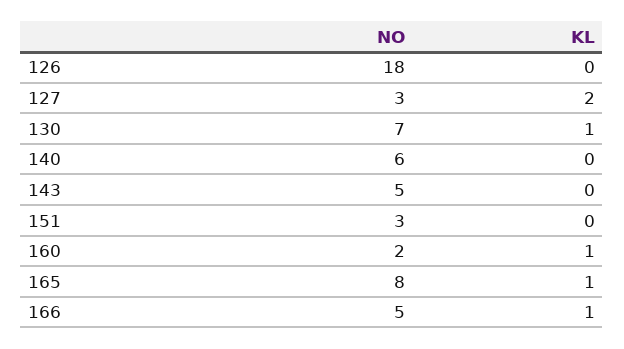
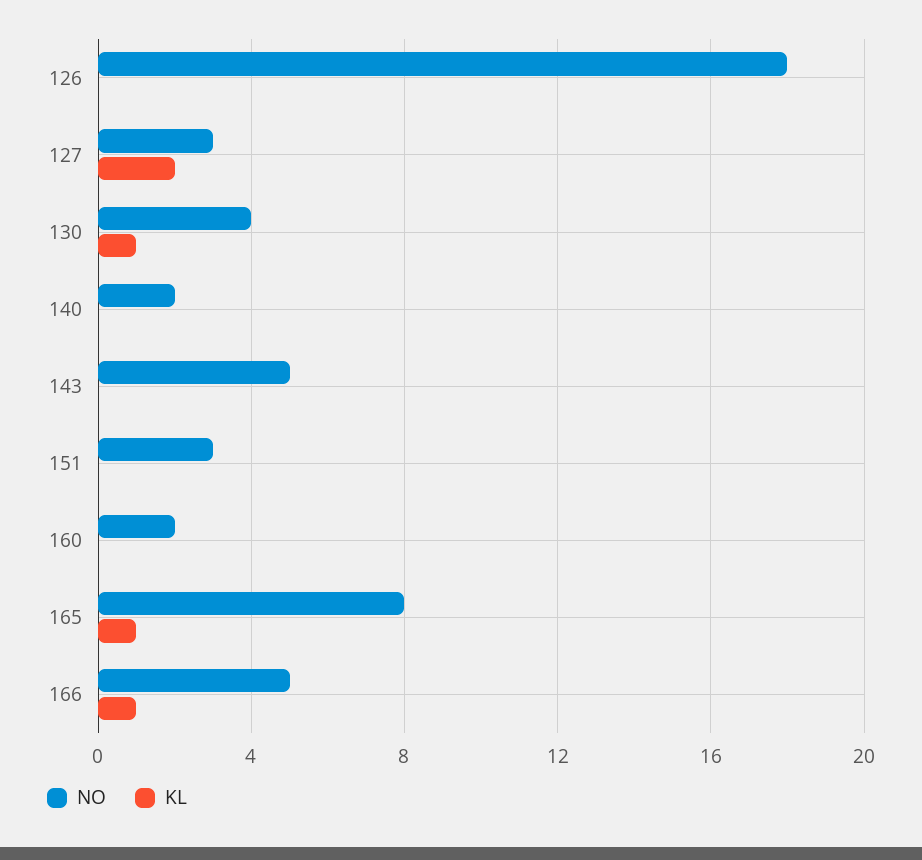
NO, 130: 7 -> 4
NO, 140: 6 -> 2
KL, 160: 1 -> 0

